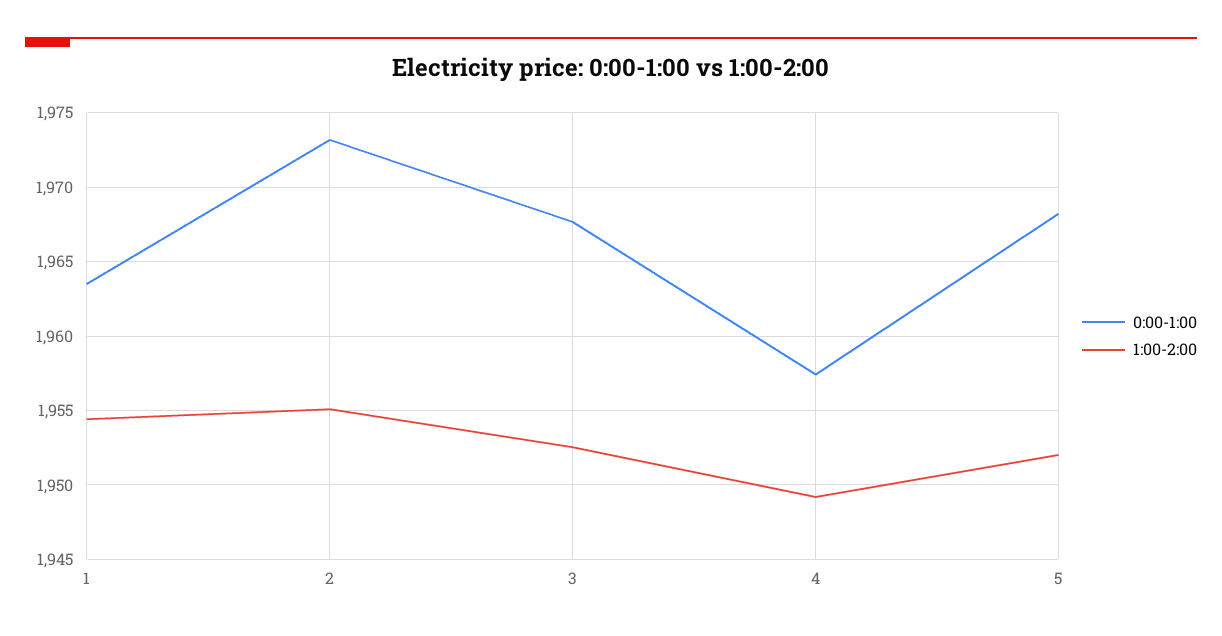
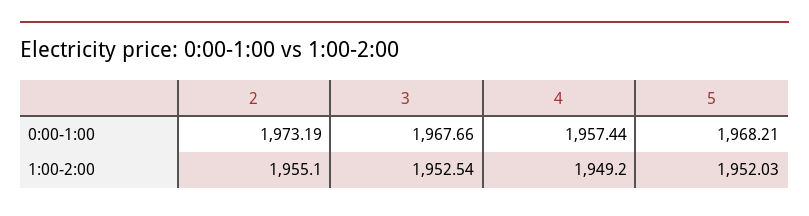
0:00-1:00, 1: 1963.5 -> none
1:00-2:00, 1: 1954.5 -> none

